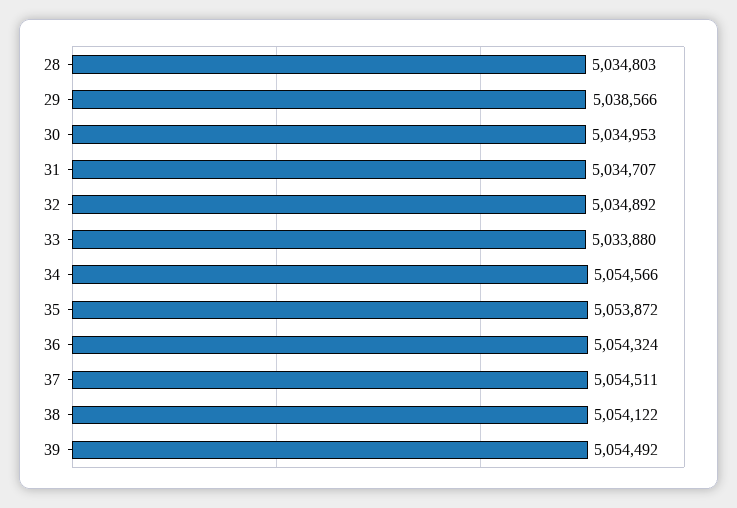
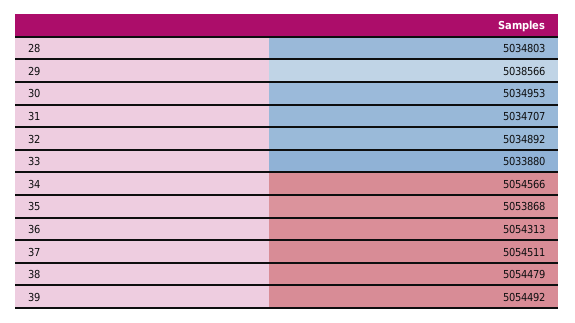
35: 5053872 -> 5053868
36: 5054324 -> 5054313
38: 5054122 -> 5054479

